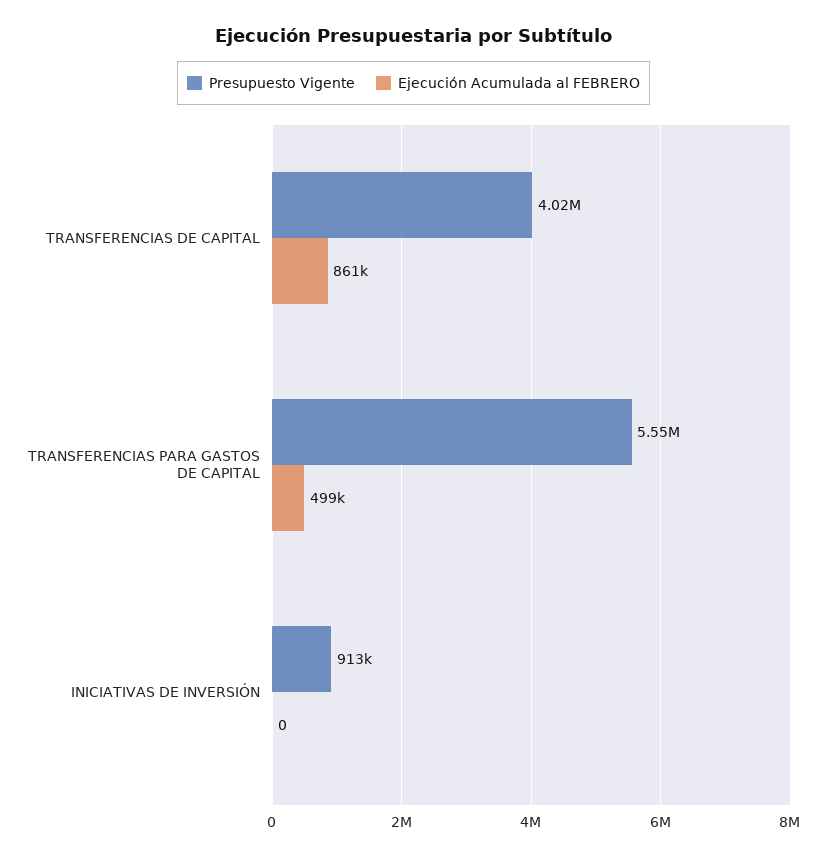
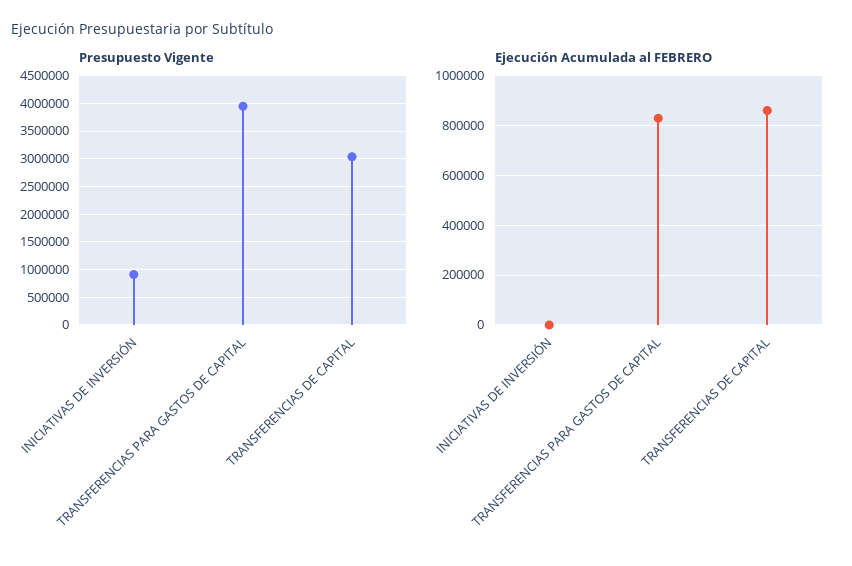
Presupuesto Vigente, TRANSFERENCIAS DE CAPITAL: 4020000 -> 3000000
Presupuesto Vigente, TRANSFERENCIAS PARA GASTOS DE CAPITAL: 5550000 -> 4000000
Ejecución Acumulada al FEBRERO, TRANSFERENCIAS PARA GASTOS DE CAPITAL: 499000 -> 825000

